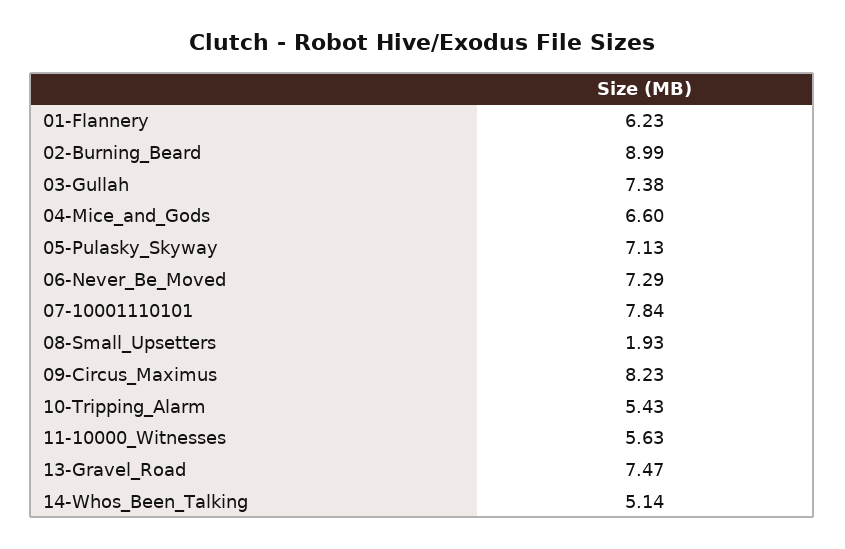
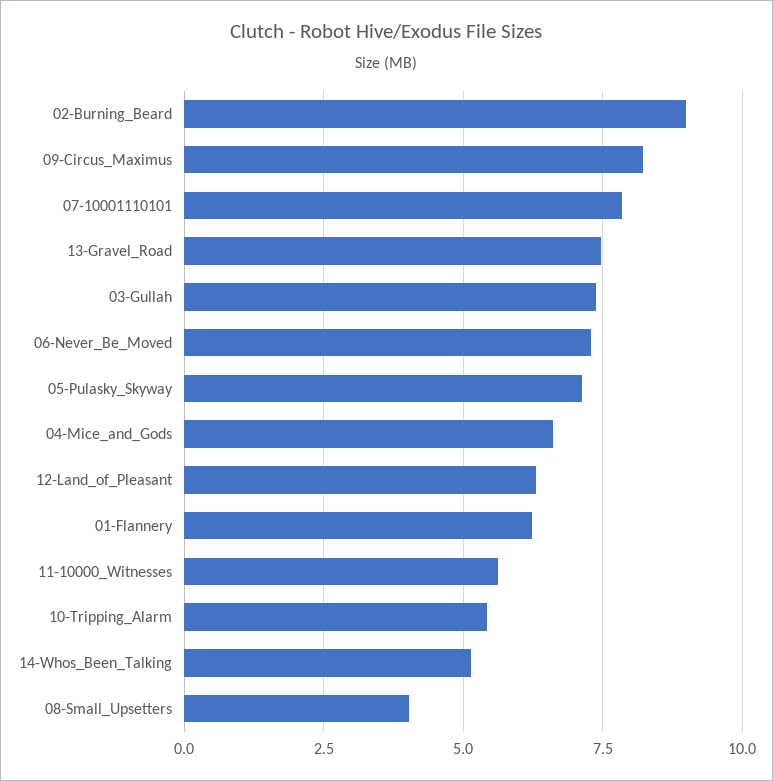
08-Small_Upsetters: 1.93 -> 4
12-Land_of_Pleasant: none -> 6.25

